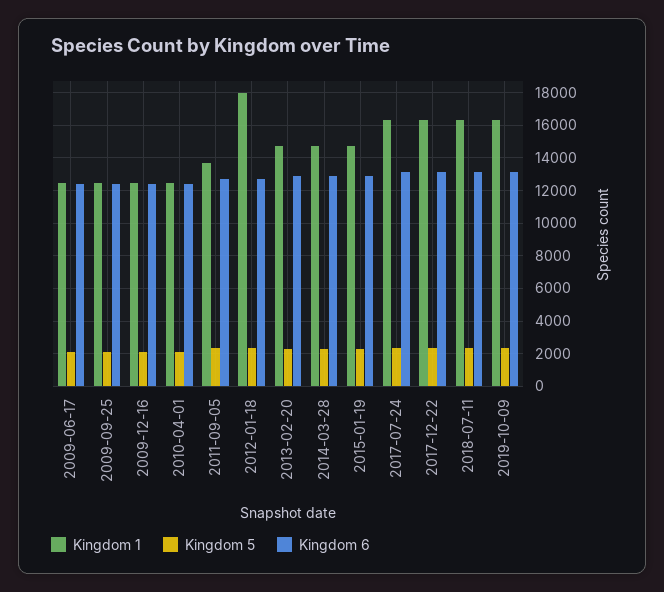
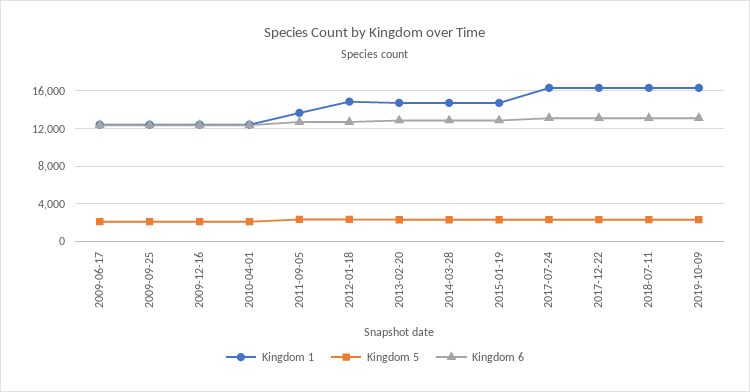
Kingdom 1, 2012-01-18: 18000 -> 15000

